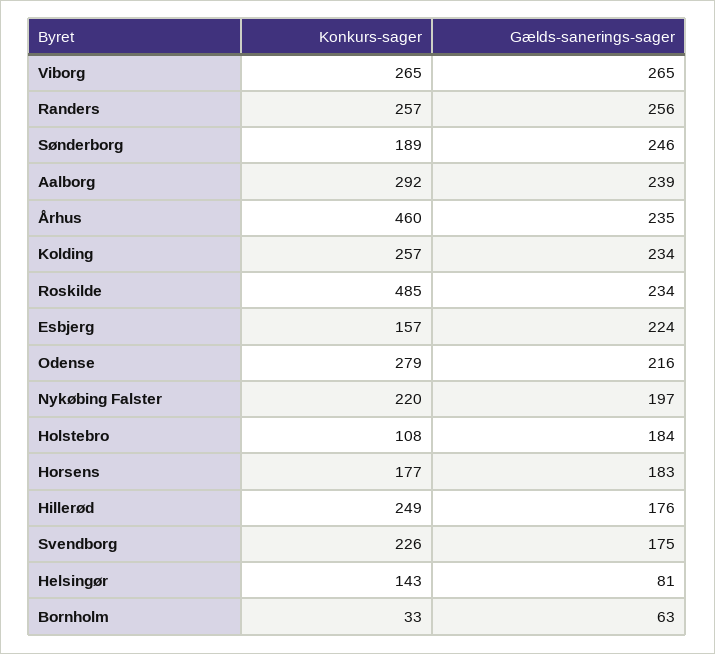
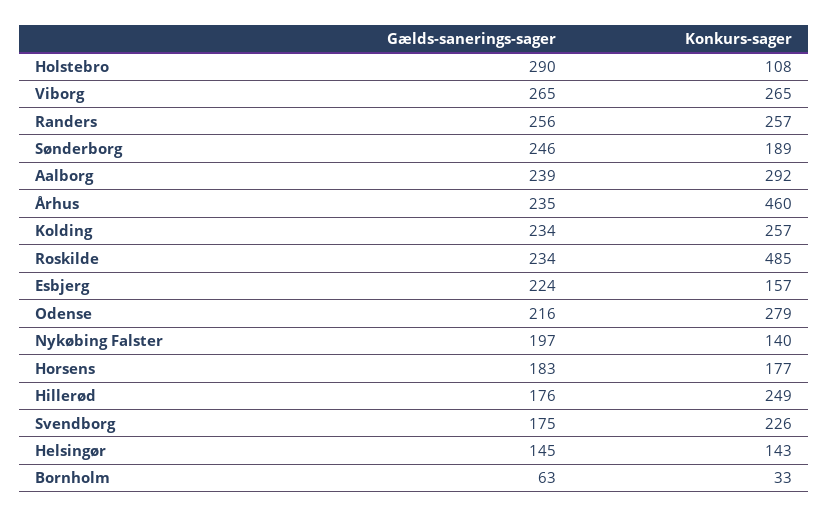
Konkurs-sager, Nykøbing Falster: 220 -> 140
Gælds-sanerings-sager, Holstebro: 184 -> 290
Gælds-sanerings-sager, Helsingør: 81 -> 145

